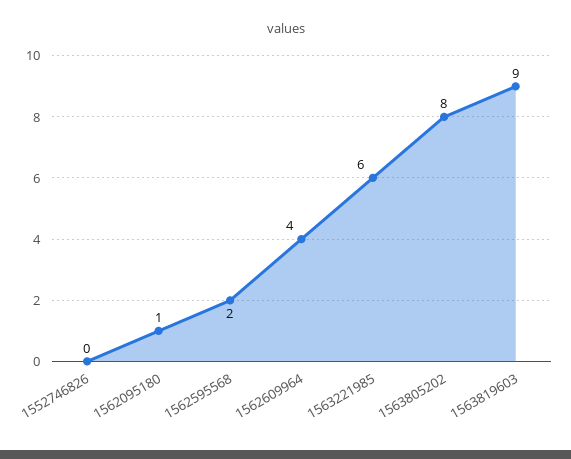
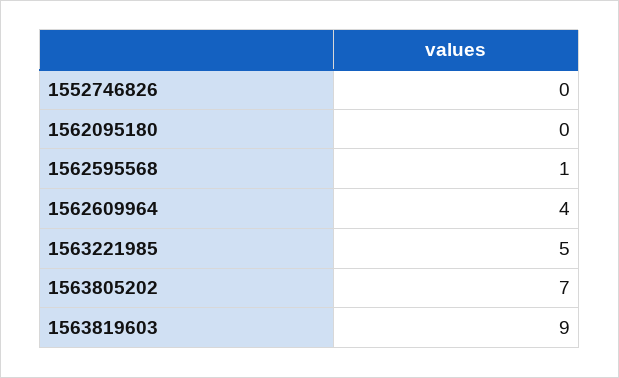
1562095180: 1 -> 0
1562595568: 2 -> 1
1563221985: 6 -> 5
1563805202: 8 -> 7

